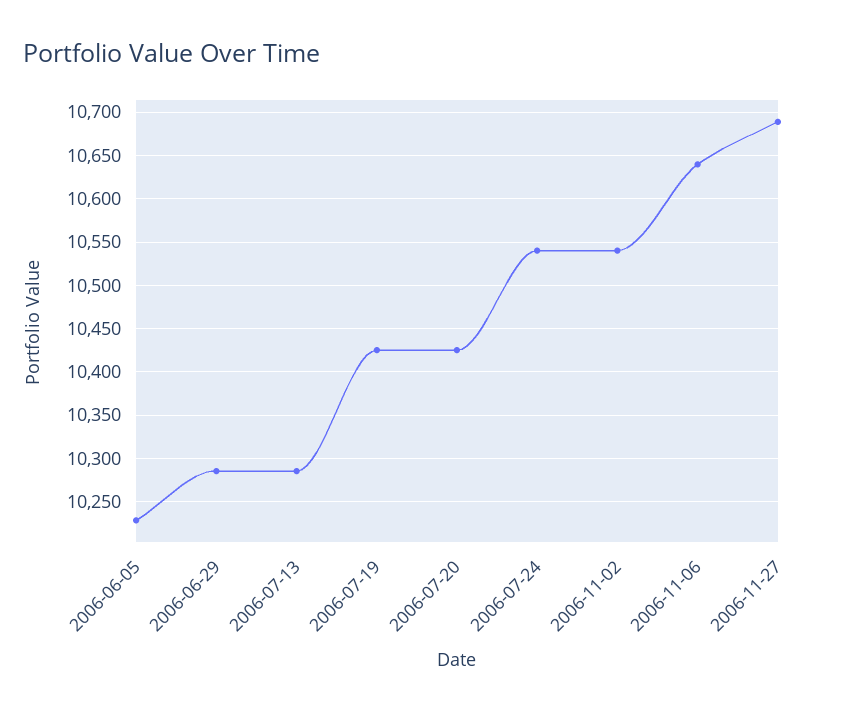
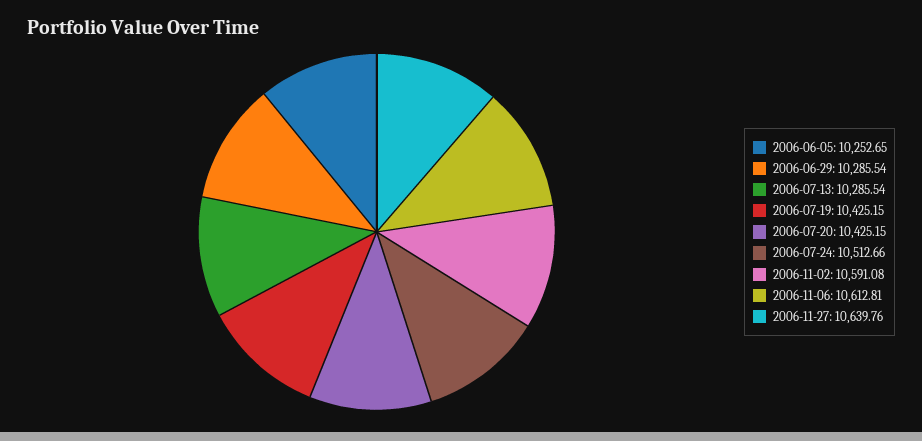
2006-06-05: 10230 -> 10252.65
2006-07-24: 10540 -> 10512.66
2006-11-02: 10540 -> 10591.08
2006-11-06: 10640 -> 10612.81
2006-11-27: 10690 -> 10639.76

